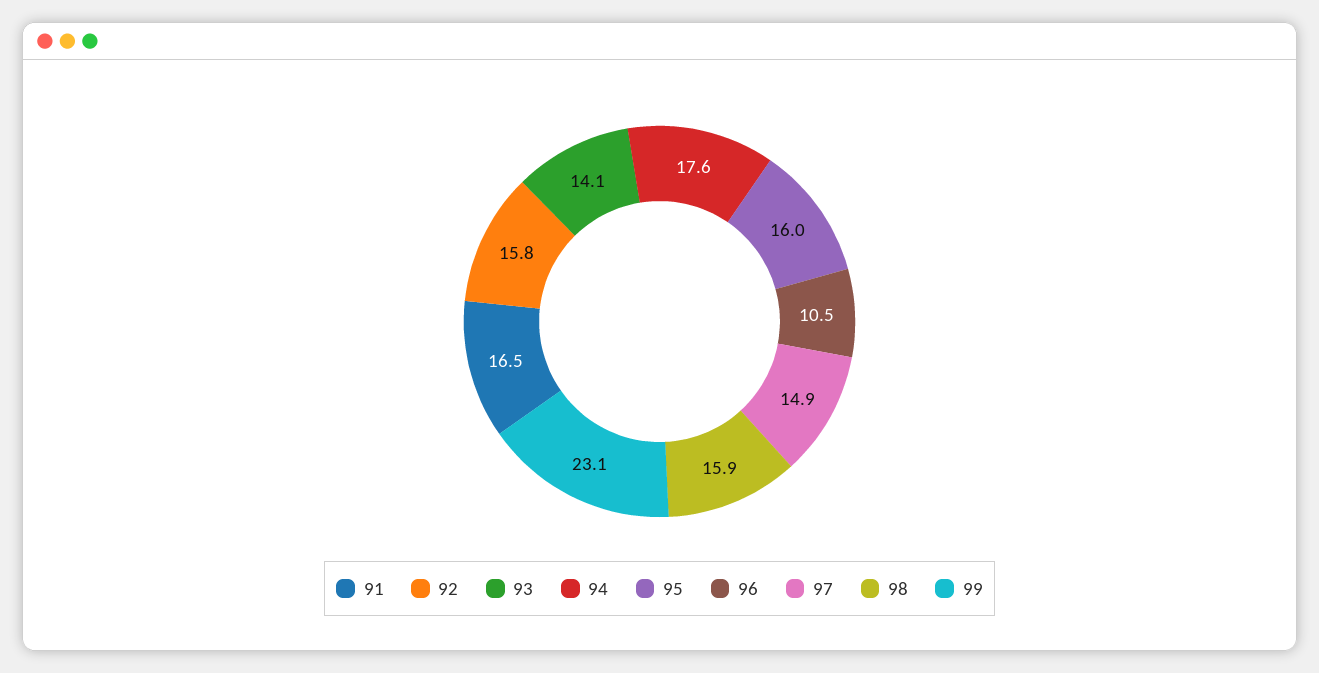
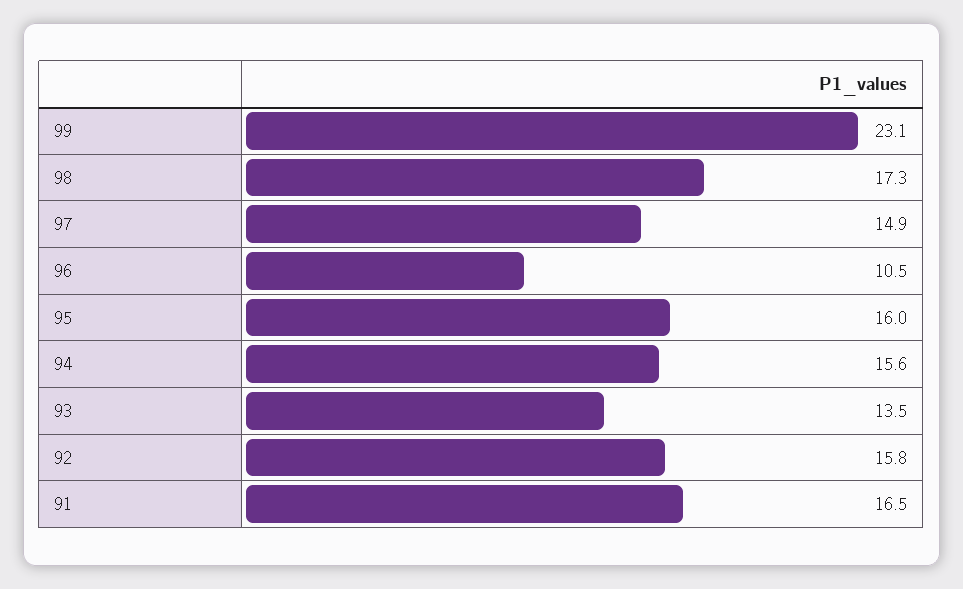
93: 14.1 -> 13.5
94: 17.6 -> 15.6
98: 15.9 -> 17.3

